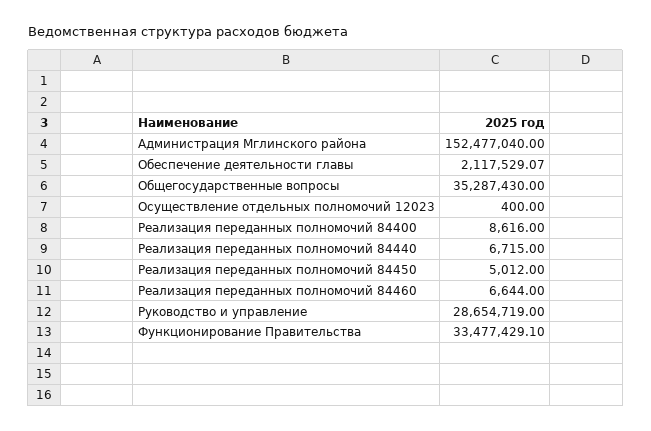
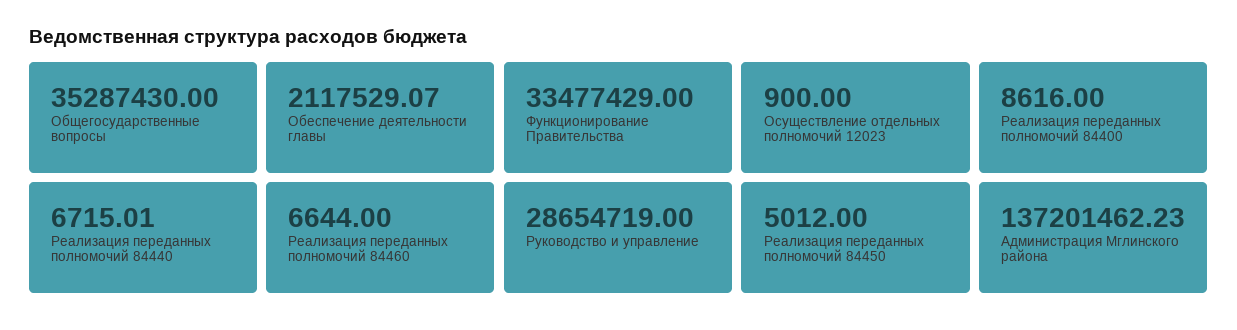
Администрация Мглинского района: 152477040 -> 137201462.23
Осуществление отдельных полномочий 12023: 400 -> 900
Реализация переданных полномочий 84440: 6715 -> 6715.01
Функционирование Правительства: 33477429.1 -> 33477429

